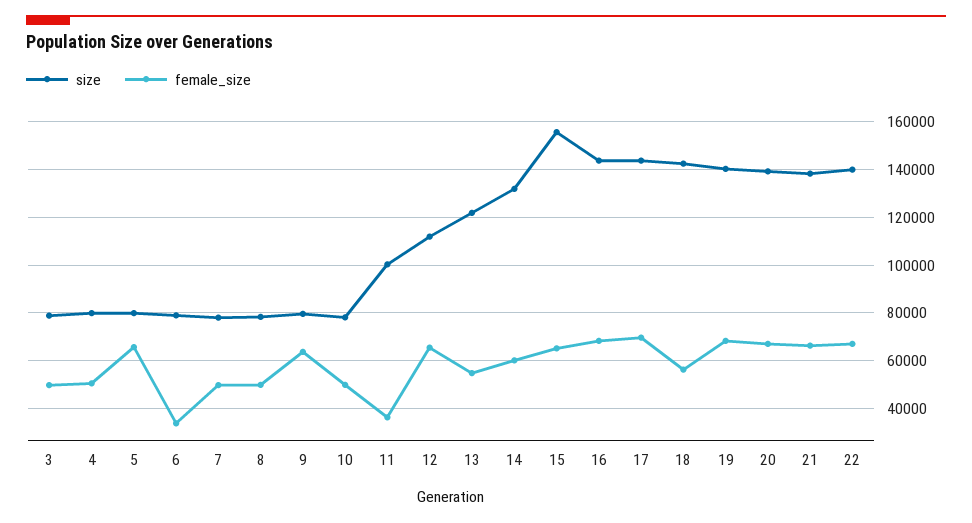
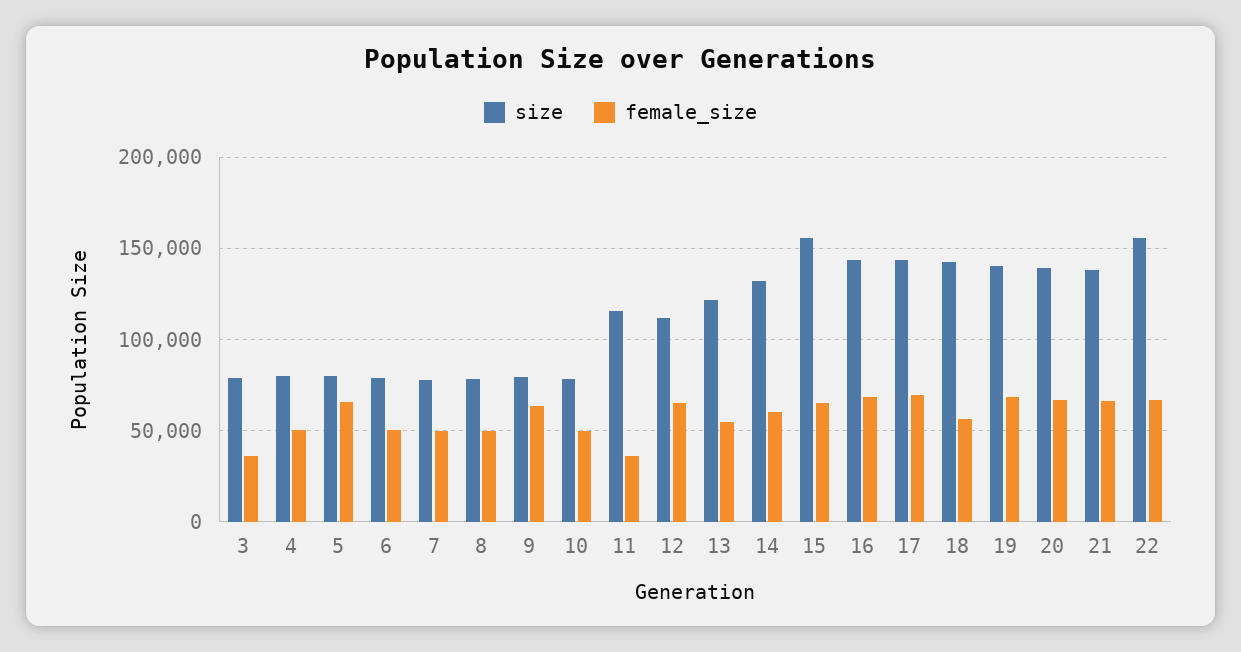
female_size, 3: 50000 -> 35000
female_size, 6: 35000 -> 50000
size, 11: 100000 -> 115000
size, 22: 140000 -> 155000

